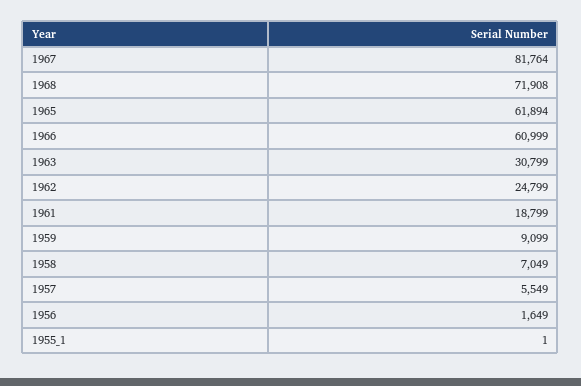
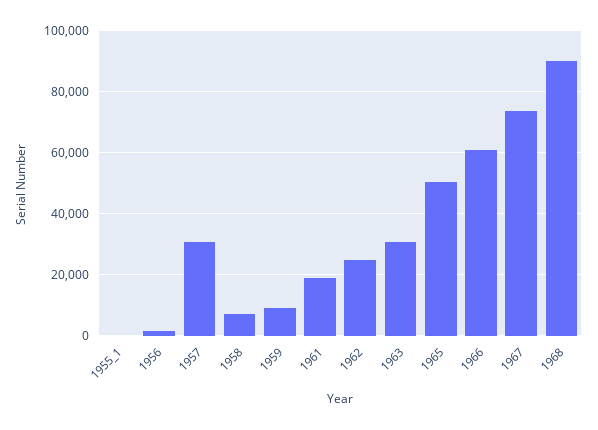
1967: 81764 -> 74000
1968: 71908 -> 90000
1965: 61894 -> 50000
1957: 5549 -> 30000

